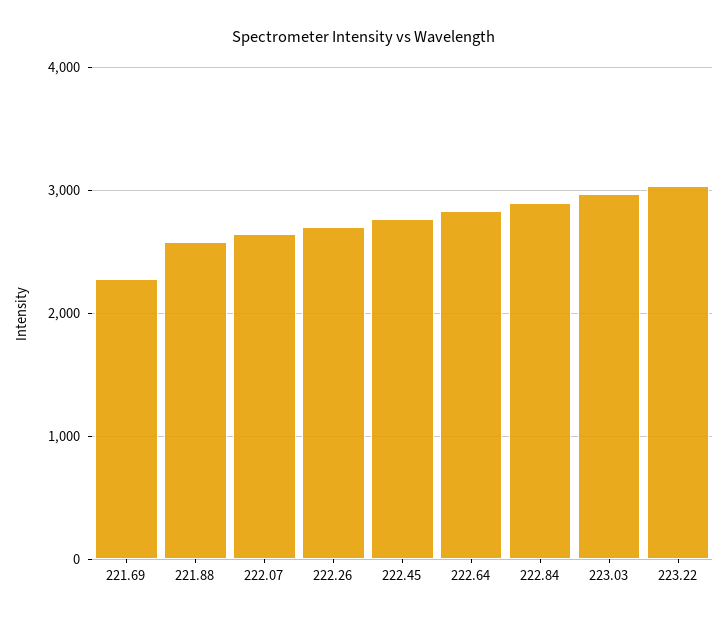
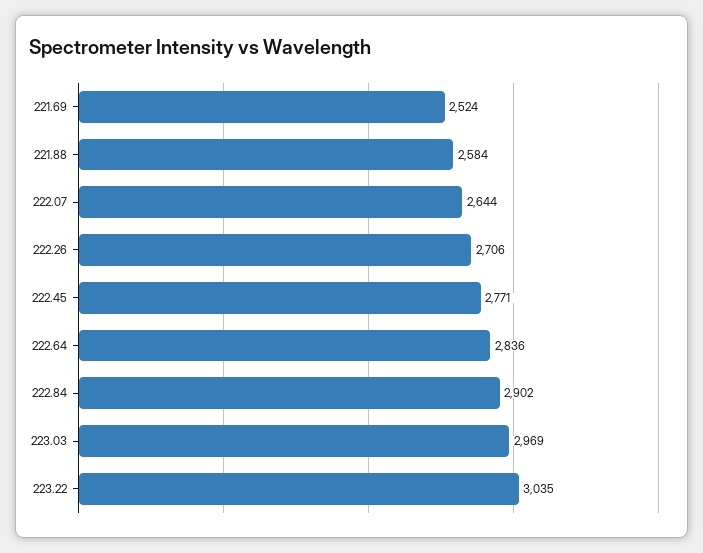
221.69: 2300 -> 2524

